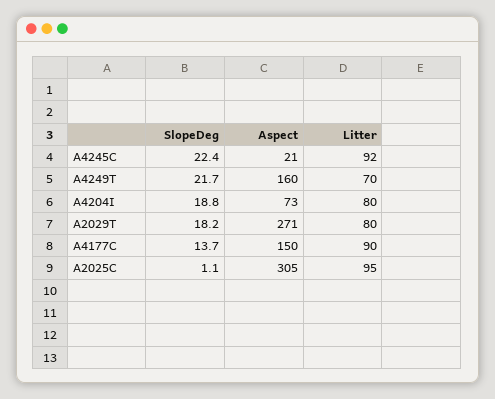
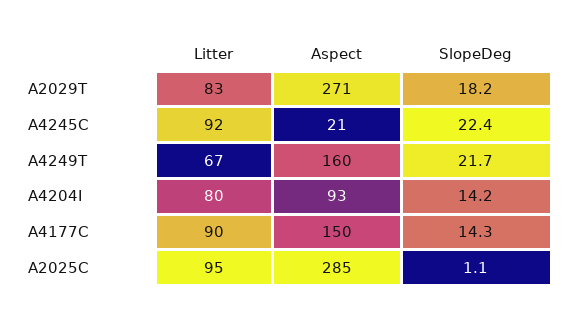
Litter, A4249T: 70 -> 67
SlopeDeg, A4204I: 18.8 -> 14.2
Aspect, A4204I: 73 -> 93
Litter, A2029T: 80 -> 83
SlopeDeg, A4177C: 13.7 -> 14.3
Aspect, A2025C: 305 -> 285

